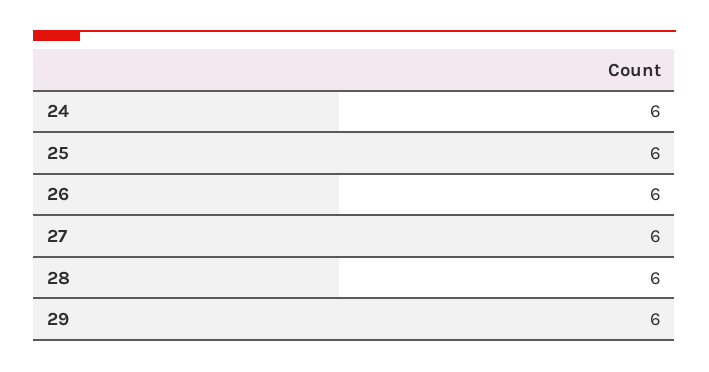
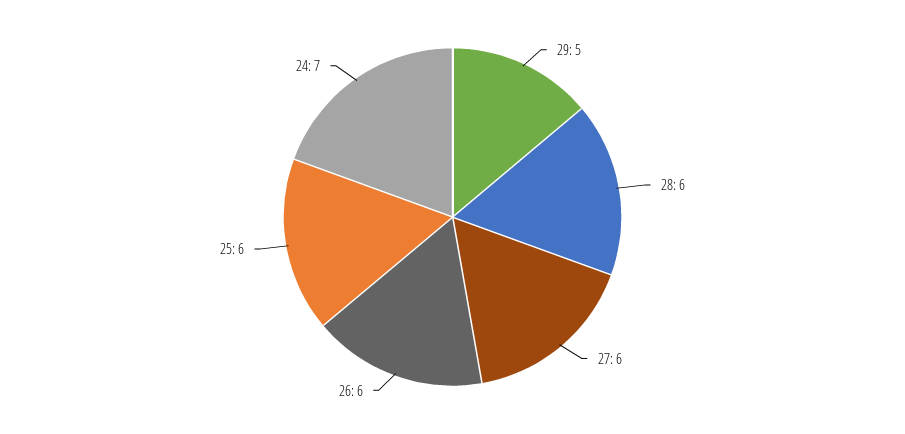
24: 6 -> 7
29: 6 -> 5

